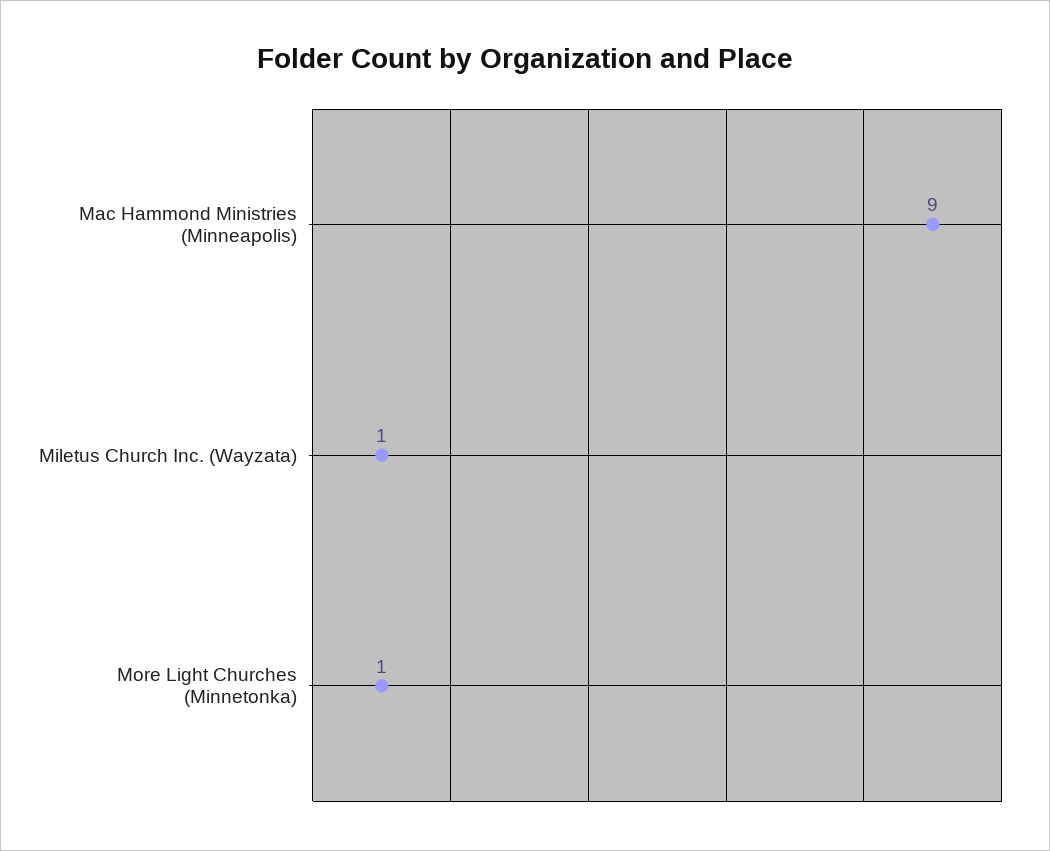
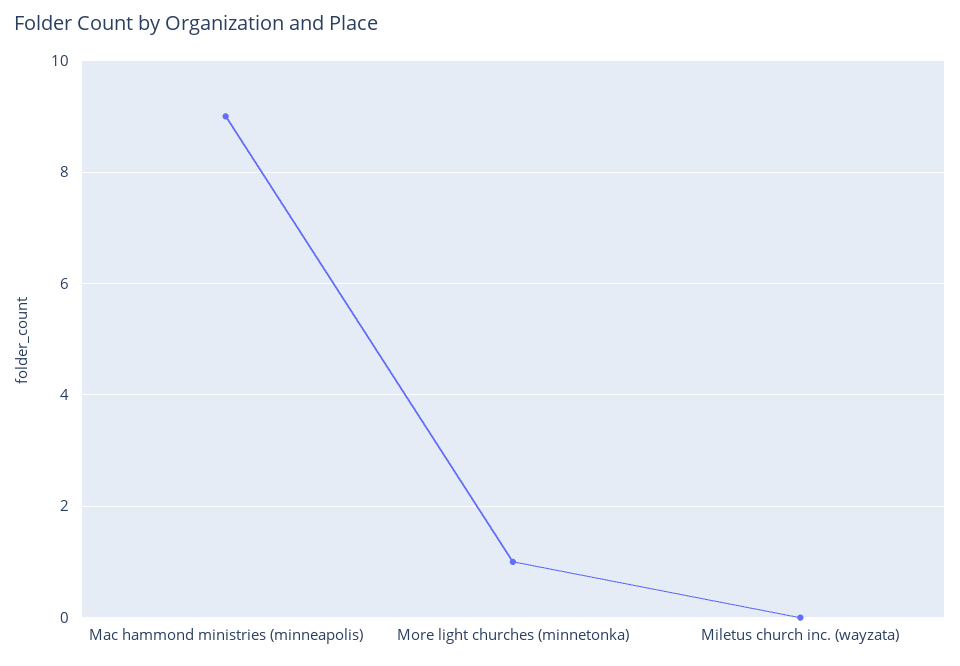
Miletus Church Inc. (Wayzata): 1 -> 0

